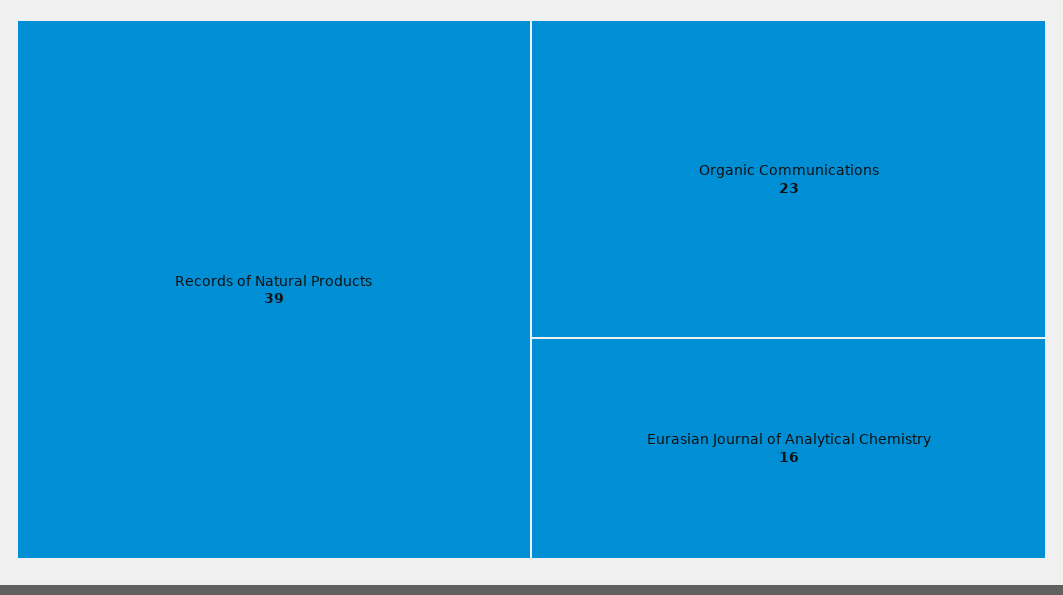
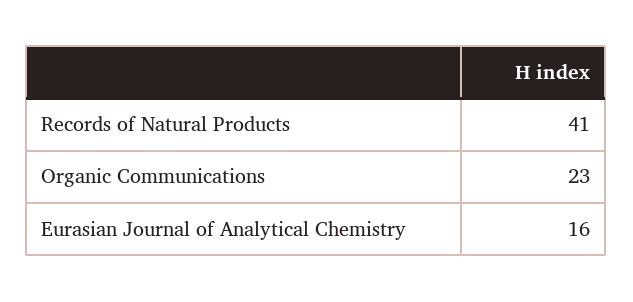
Records of Natural Products: 39 -> 41

